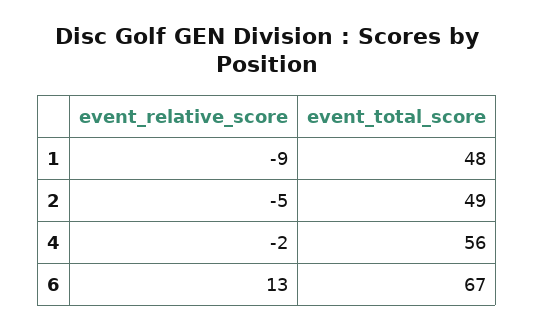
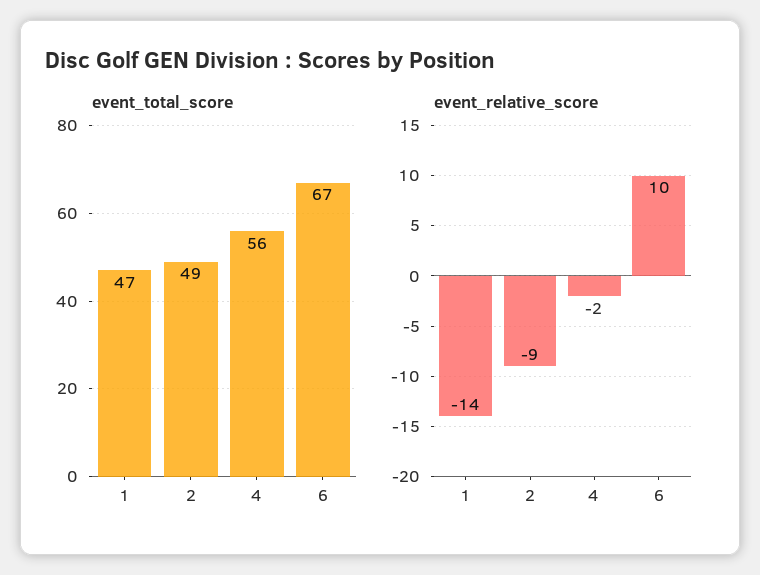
event_relative_score, 1: -9 -> -14
event_total_score, 1: 48 -> 47
event_relative_score, 2: -5 -> -9
event_relative_score, 6: 13 -> 10

